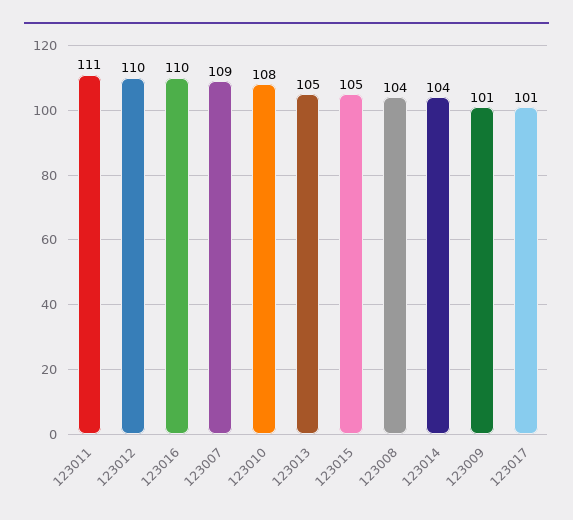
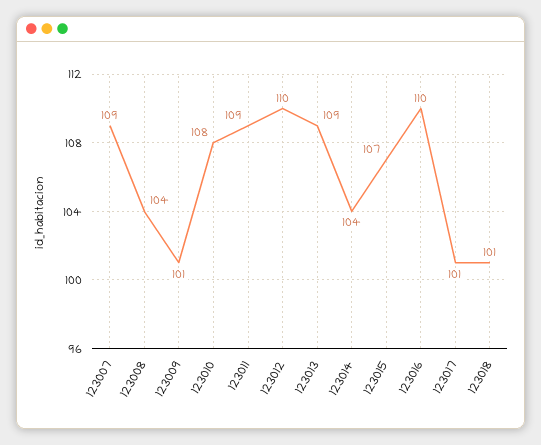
123011: 111 -> 109
123013: 105 -> 109
123015: 105 -> 107
123018: none -> 101

